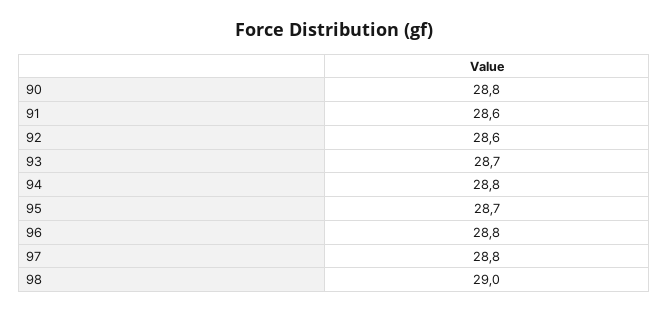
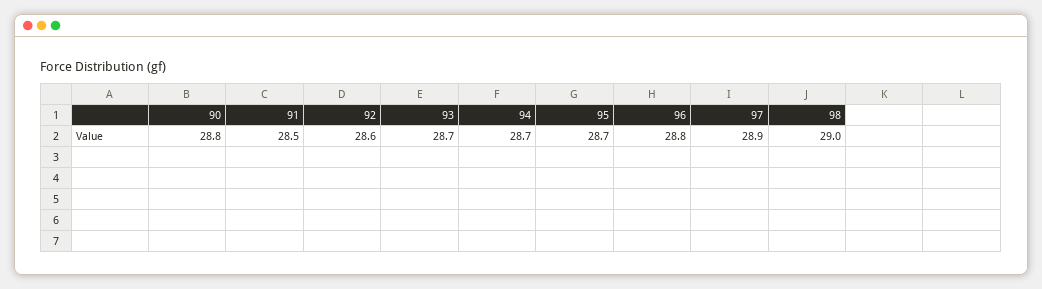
91: 28.6 -> 28.5
94: 28.8 -> 28.7
97: 28.8 -> 28.9

